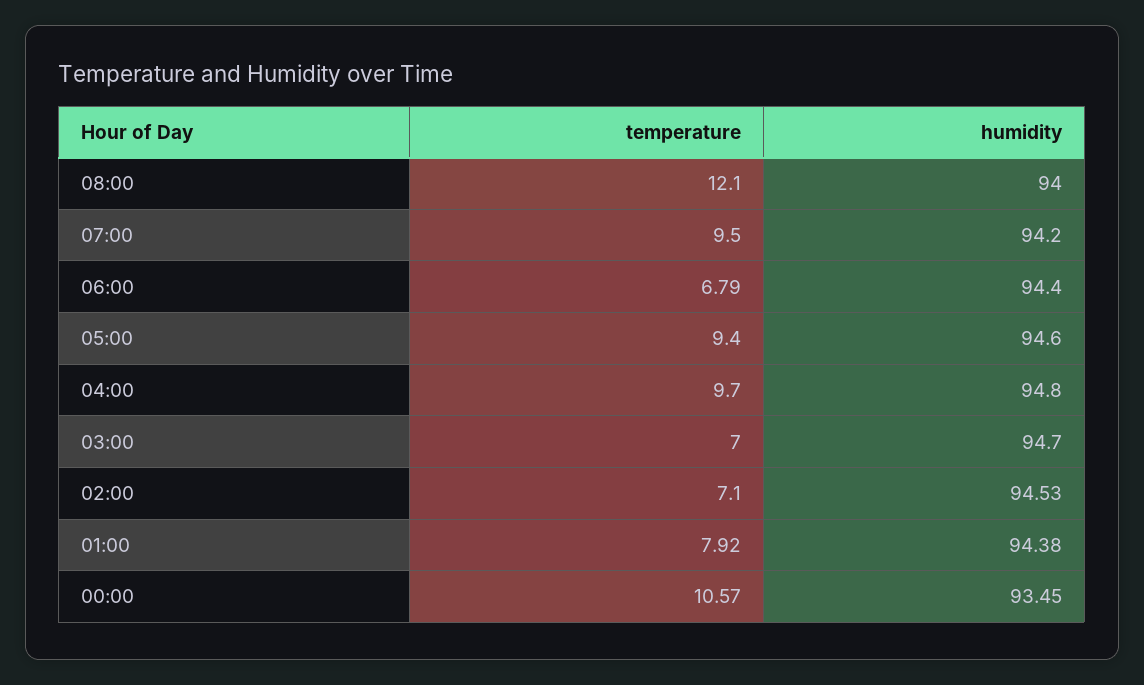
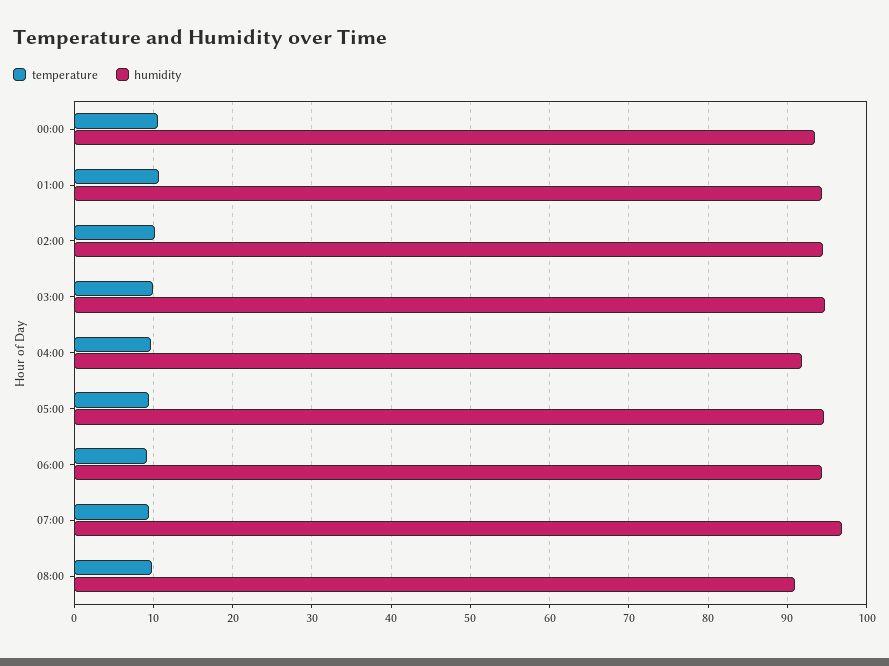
temperature, 08:00: 12.1 -> 10
humidity, 08:00: 94 -> 91
humidity, 07:00: 94.2 -> 97
temperature, 06:00: 6.79 -> 9
humidity, 04:00: 94.8 -> 92
temperature, 03:00: 7 -> 10
temperature, 02:00: 7.1 -> 10
temperature, 01:00: 7.92 -> 11

